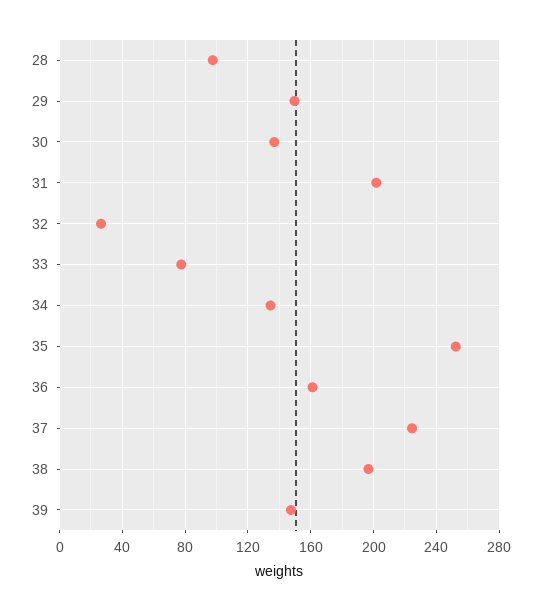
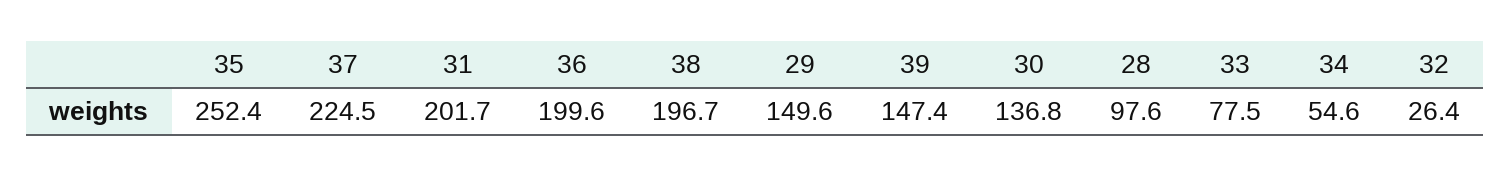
34: 135 -> 54.6
36: 160 -> 199.6

